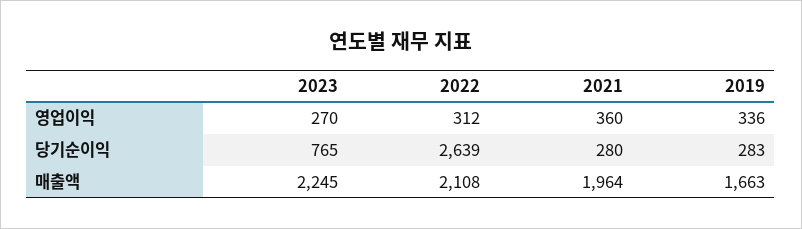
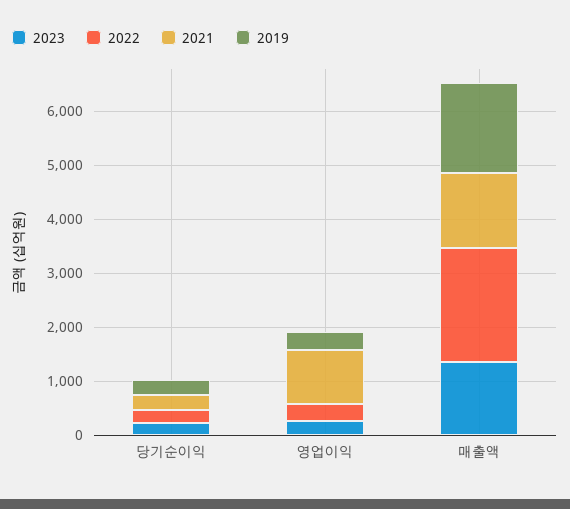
2021, 영업이익: 360 -> 1000
2023, 당기순이익: 765 -> 200
2022, 당기순이익: 2639 -> 200
2023, 매출액: 2245 -> 1400
2021, 매출액: 1964 -> 1400

